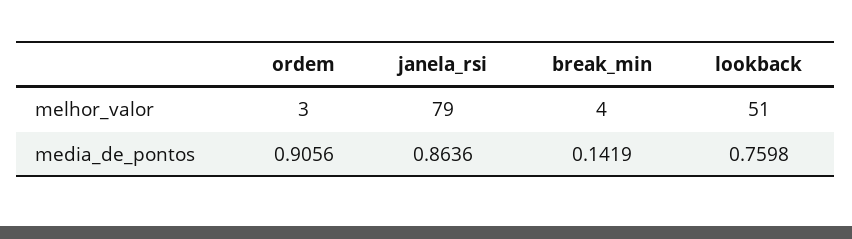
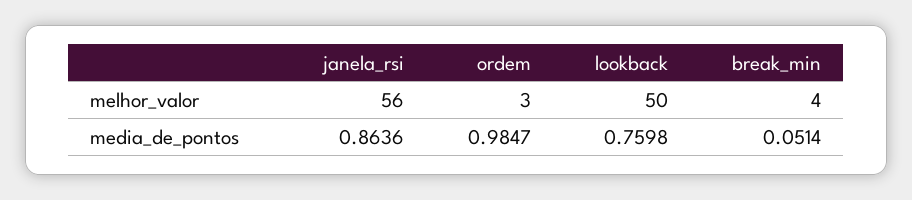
janela_rsi, melhor_valor: 79 -> 56
lookback, melhor_valor: 51 -> 50
ordem, media_de_pontos: 0.9056 -> 0.9847
break_min, media_de_pontos: 0.1419 -> 0.0514

